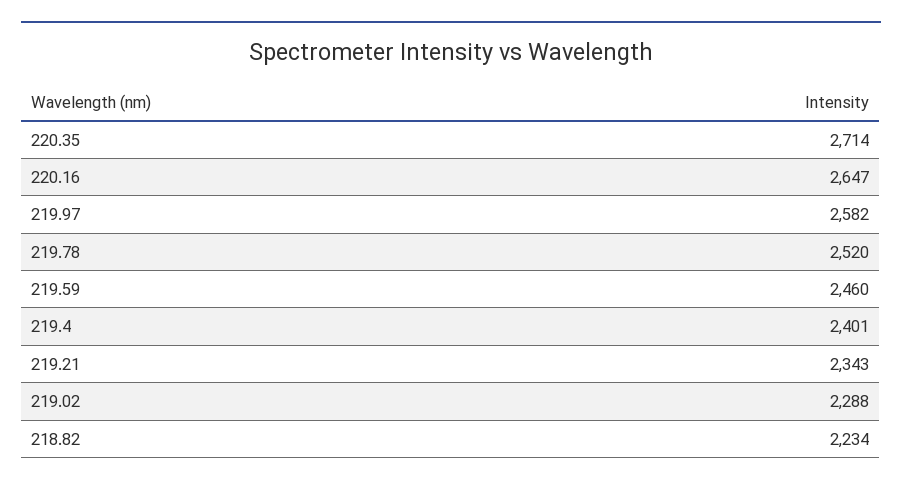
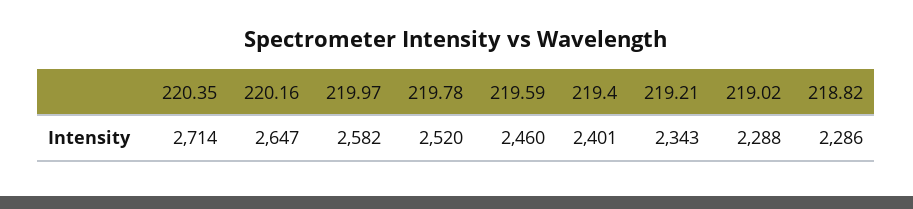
218.82: 2234 -> 2286

